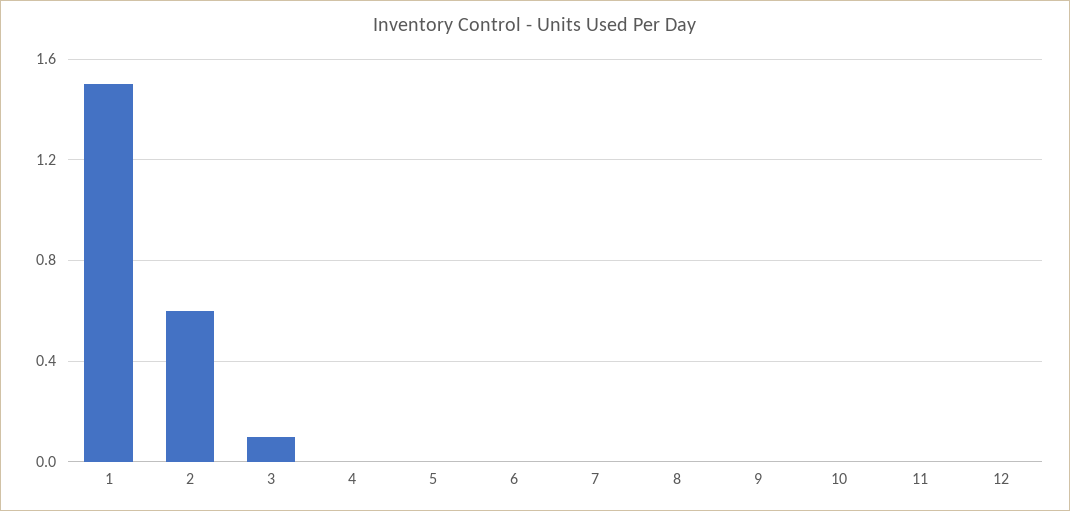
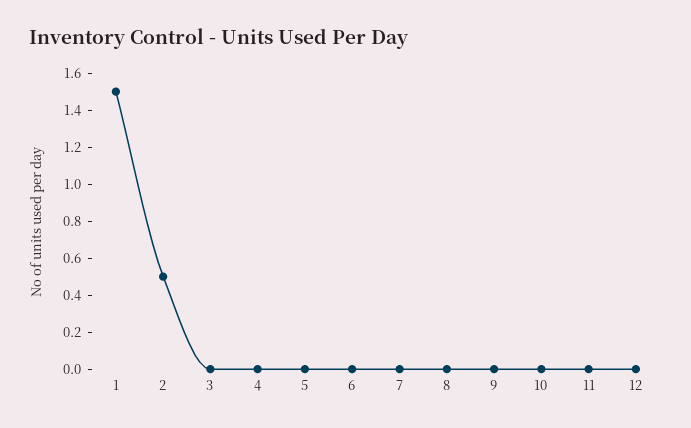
2: 0.6 -> 0.5
3: 0.1 -> 0

